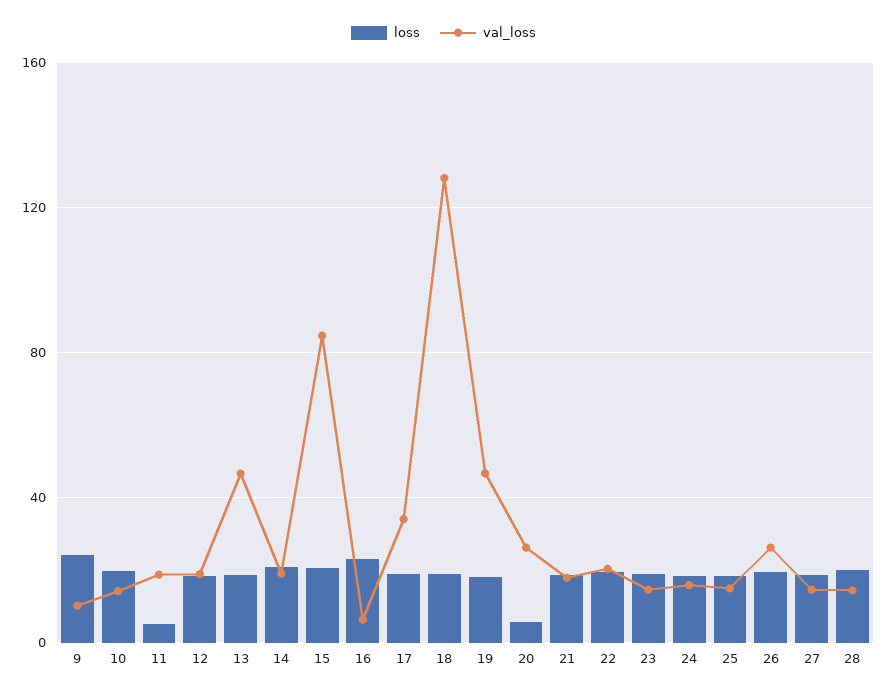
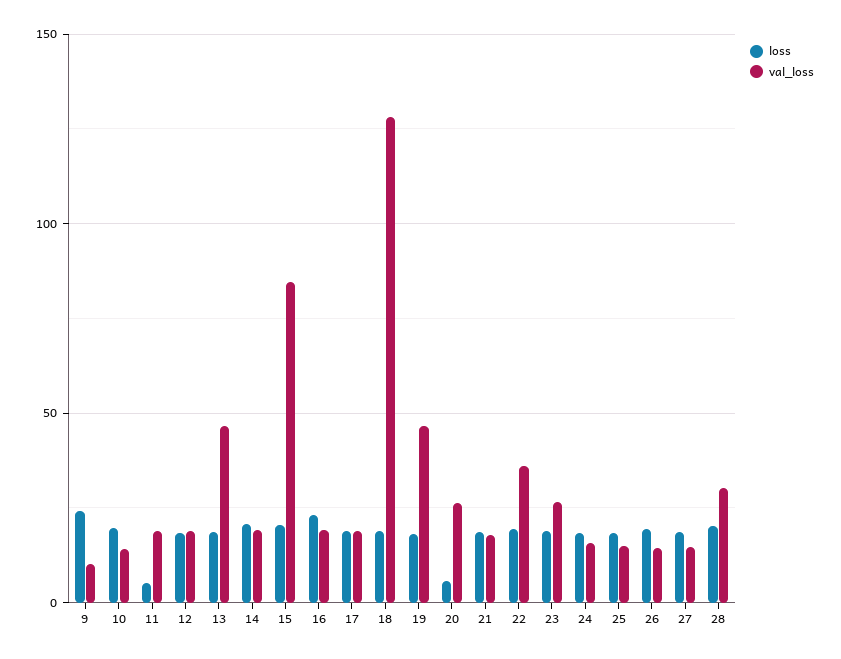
val_loss, 16: 5 -> 20
val_loss, 17: 35 -> 20
val_loss, 22: 20 -> 35
val_loss, 23: 15 -> 25
val_loss, 26: 25 -> 15
val_loss, 28: 15 -> 30

